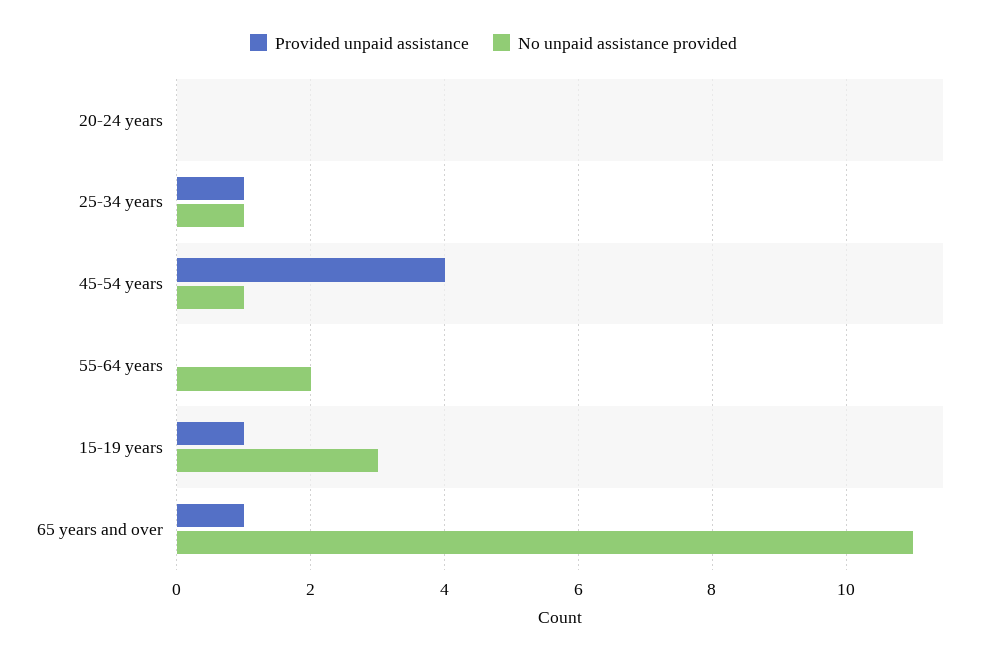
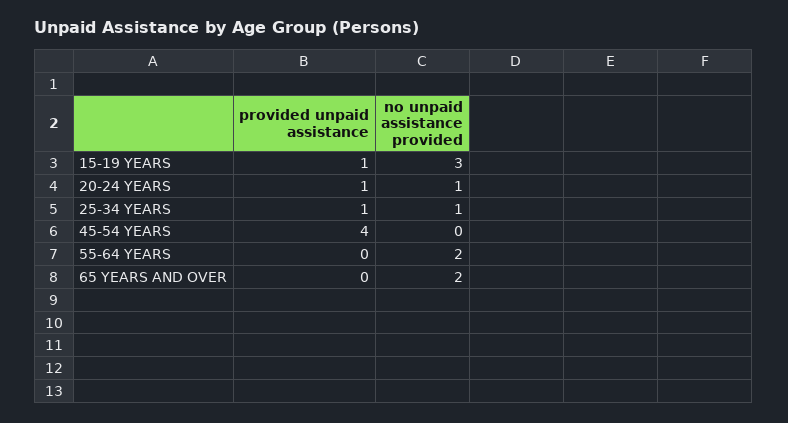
Provided unpaid assistance, 20-24 years: 0 -> 1
No unpaid assistance provided, 20-24 years: 0 -> 1
No unpaid assistance provided, 45-54 years: 1 -> 0
Provided unpaid assistance, 65 years and over: 1 -> 0
No unpaid assistance provided, 65 years and over: 11 -> 2

